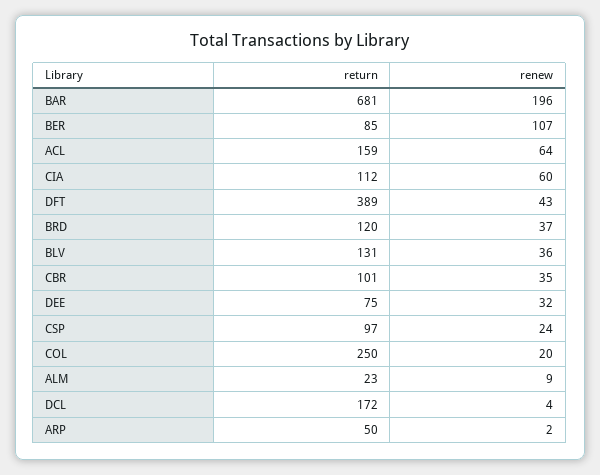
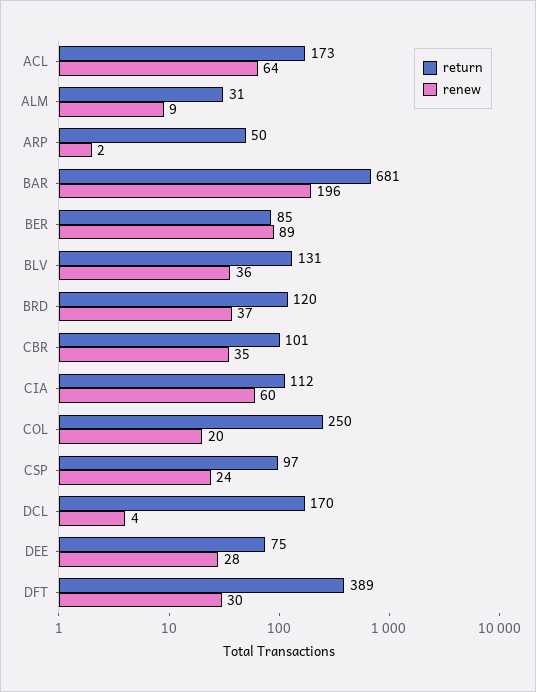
renew, BER: 107 -> 89
return, ACL: 159 -> 173
renew, DFT: 43 -> 30
renew, DEE: 32 -> 28
return, ALM: 23 -> 31
return, DCL: 172 -> 170

